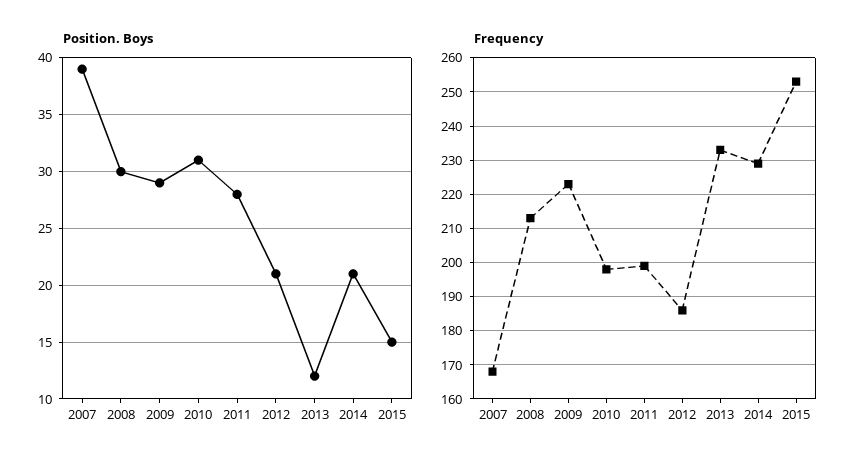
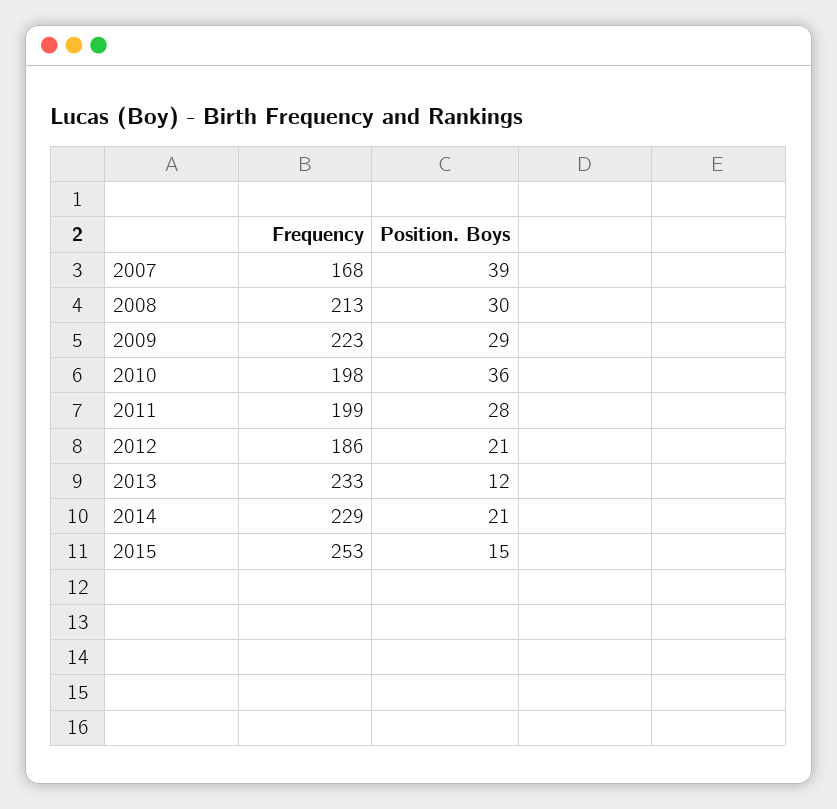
Position. Boys, 2010: 31 -> 36

